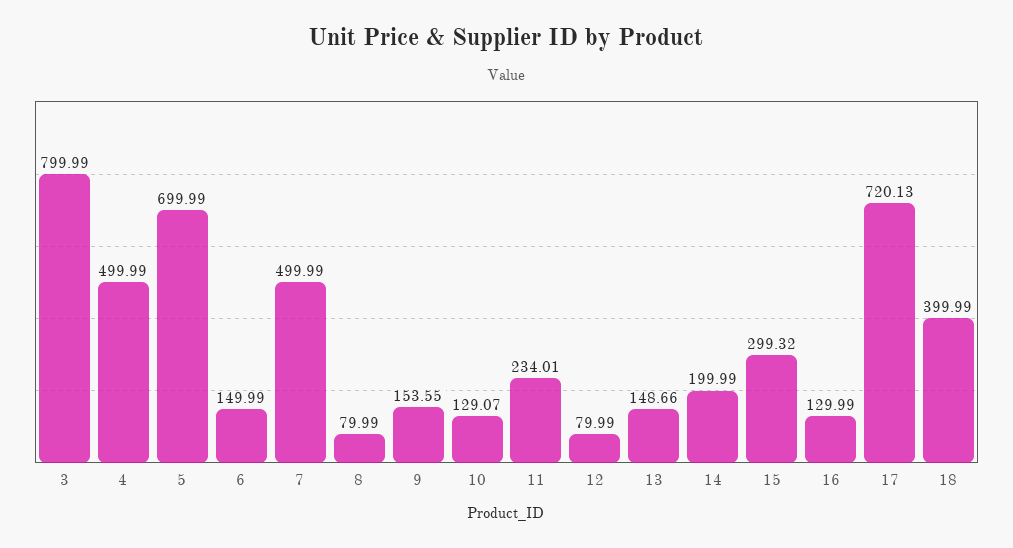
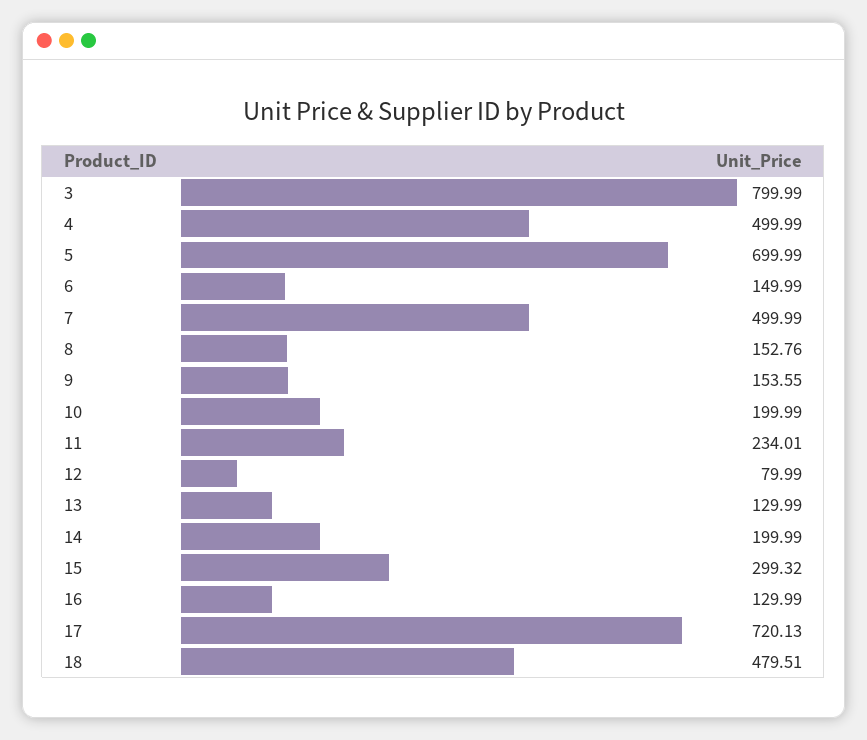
8: 79.99 -> 152.76
10: 129.07 -> 199.99
13: 148.66 -> 129.99
18: 399.99 -> 479.51

